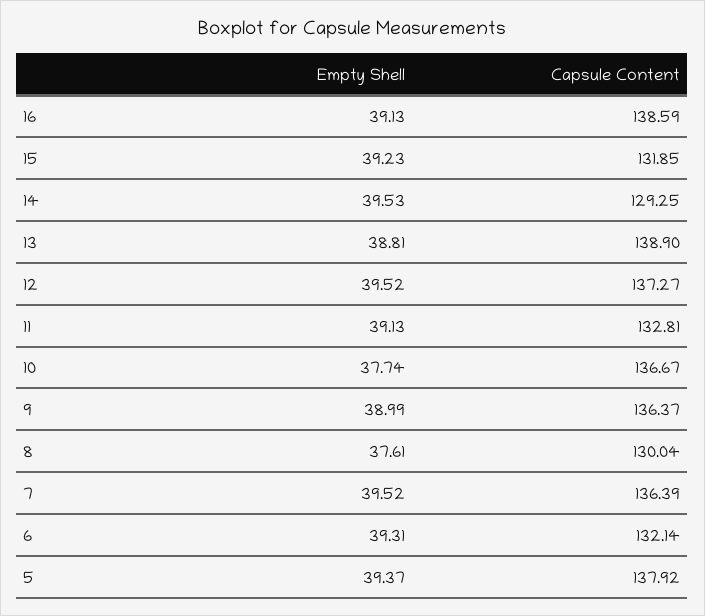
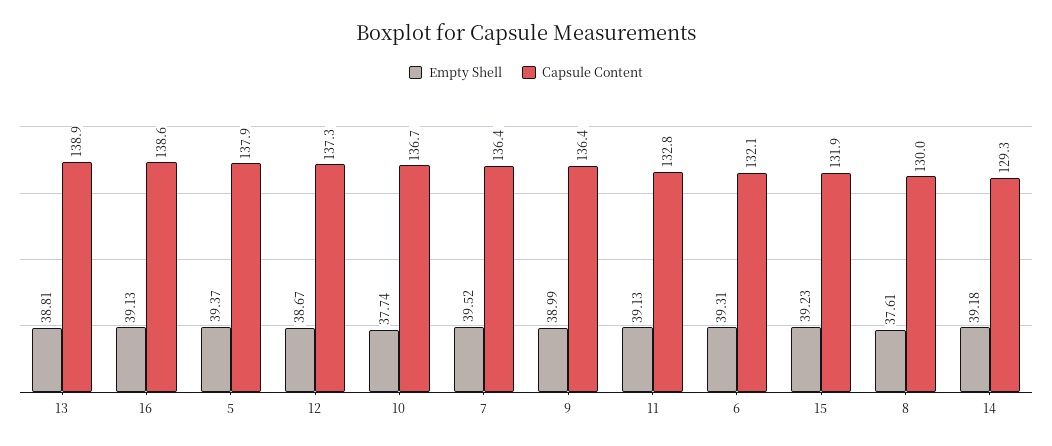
Empty Shell, 14: 39.53 -> 39.18
Empty Shell, 12: 39.52 -> 38.67

